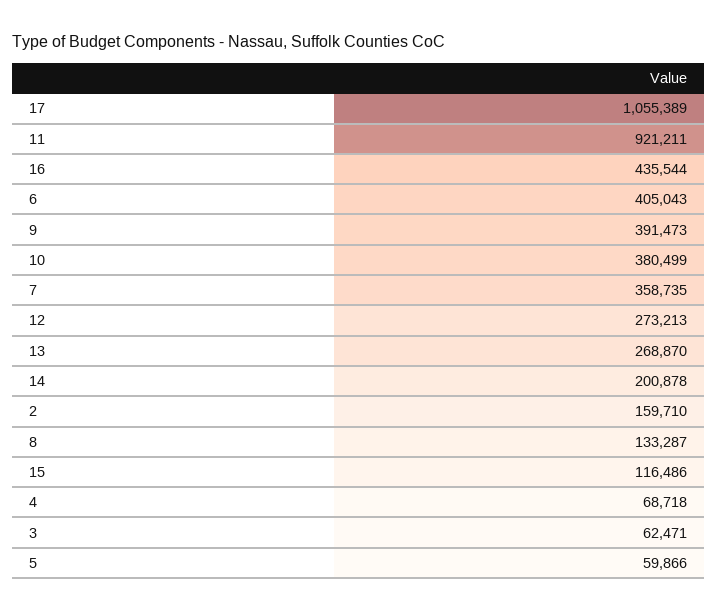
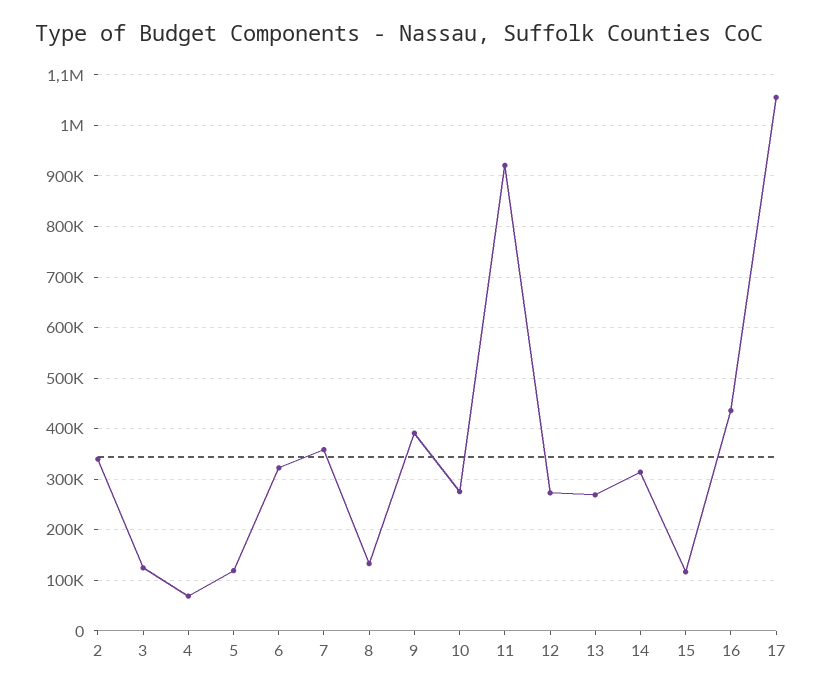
6: 405043 -> 320000
10: 380499 -> 280000
14: 200878 -> 320000
2: 159710 -> 340000
3: 62471 -> 120000
5: 59866 -> 120000

